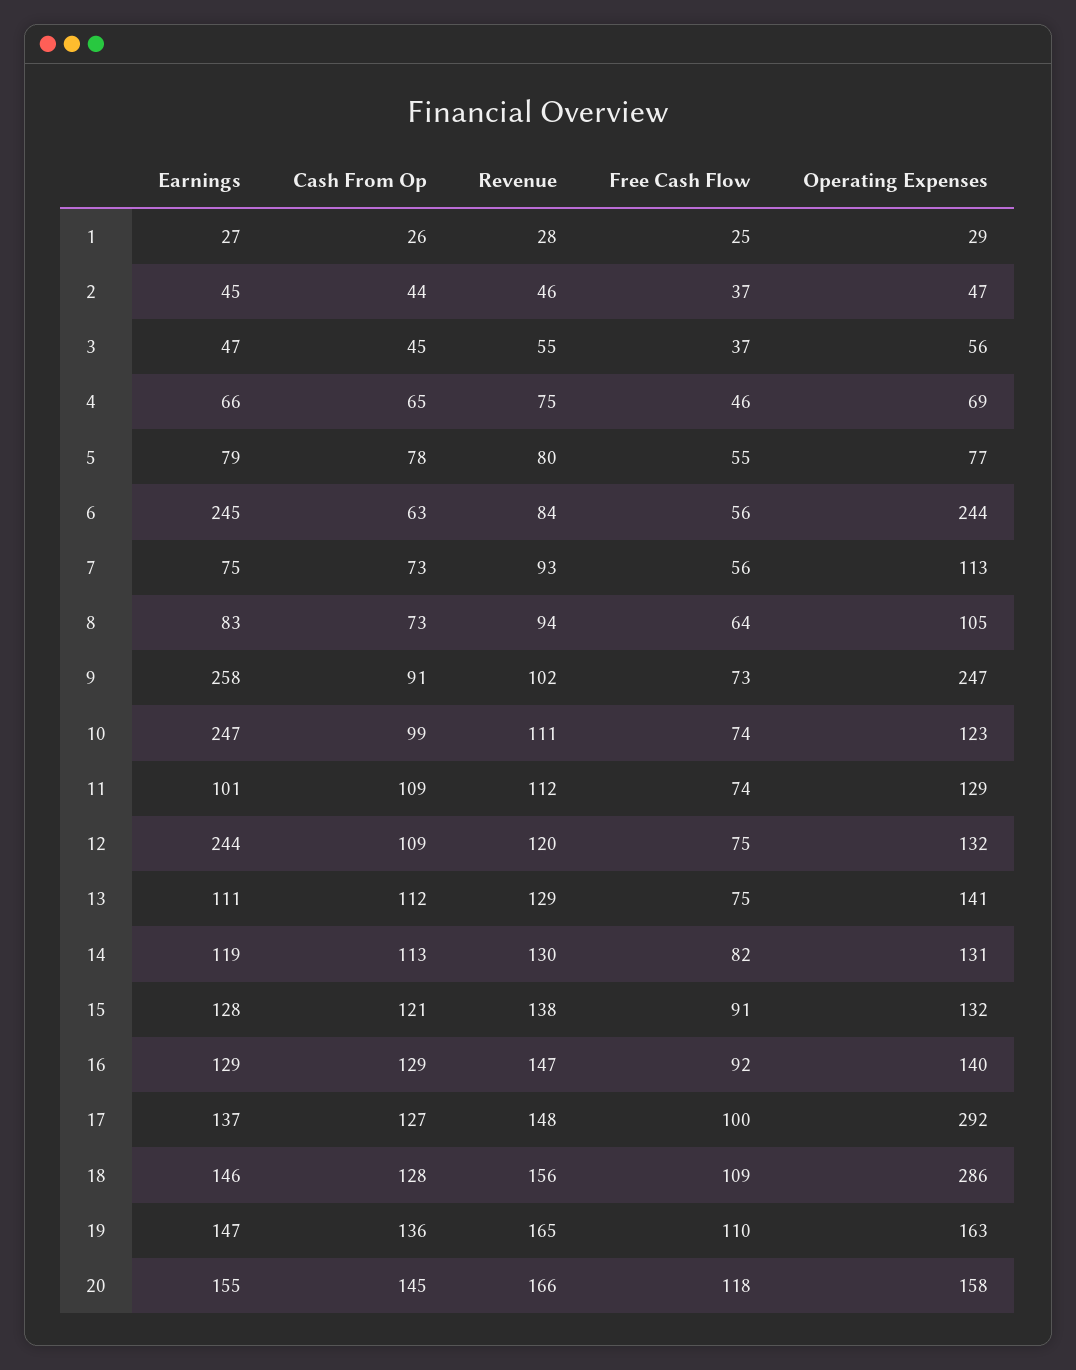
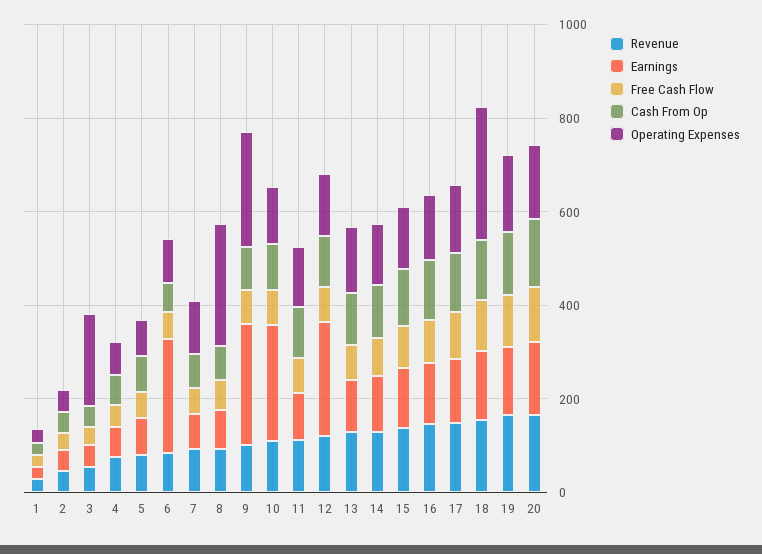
Operating Expenses, 3: 56 -> 200
Operating Expenses, 6: 244 -> 100
Operating Expenses, 8: 105 -> 250
Operating Expenses, 17: 292 -> 150

